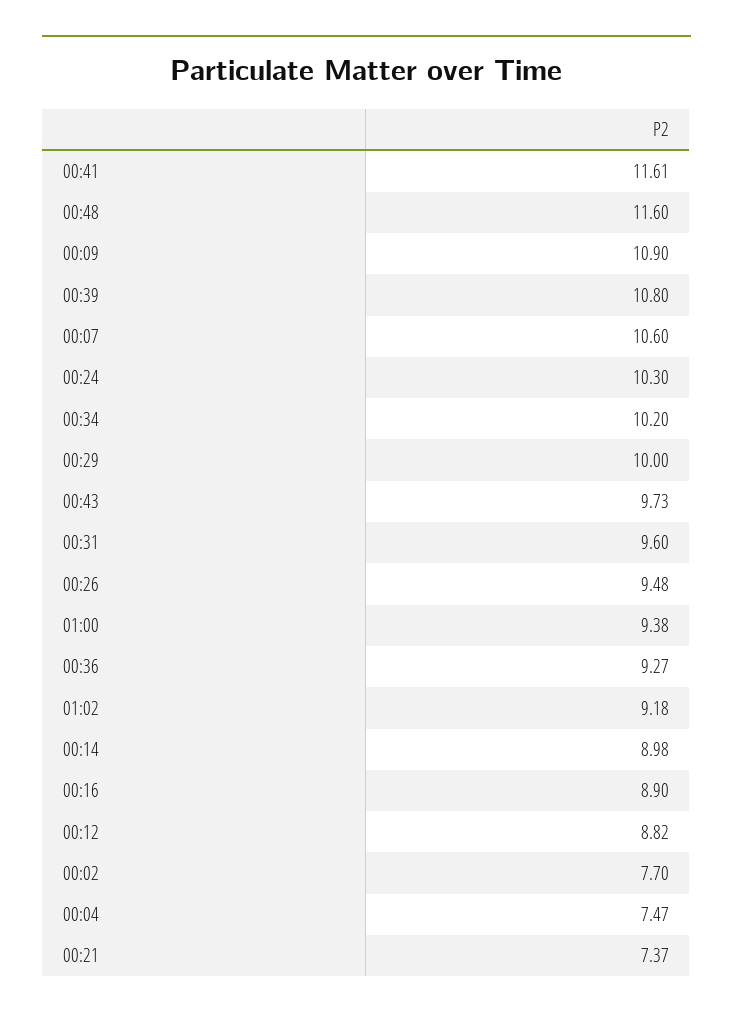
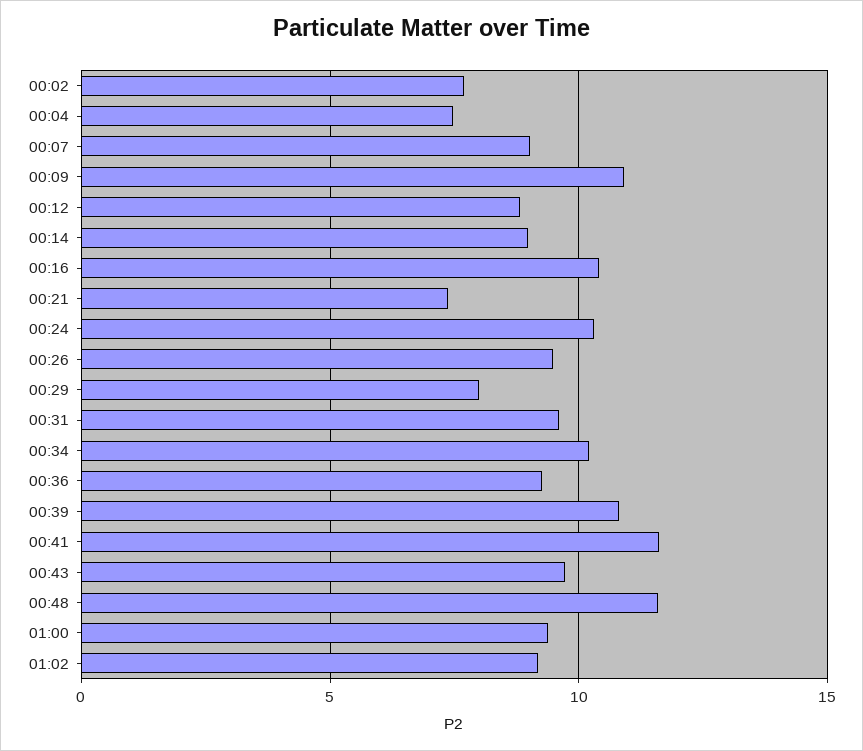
00:07: 10.6 -> 9
00:29: 10 -> 8
00:16: 8.9 -> 10.5

